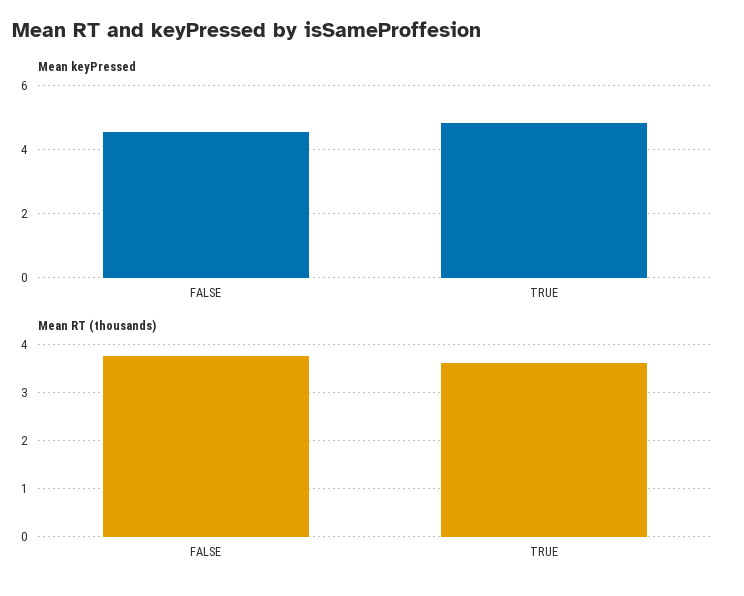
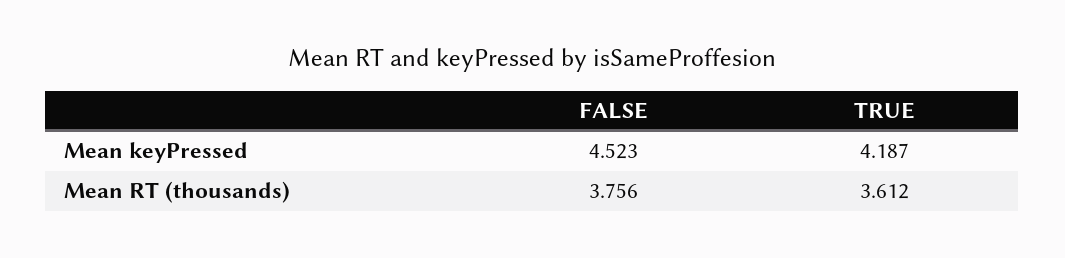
Mean keyPressed, TRUE: 4.8 -> 4.187

